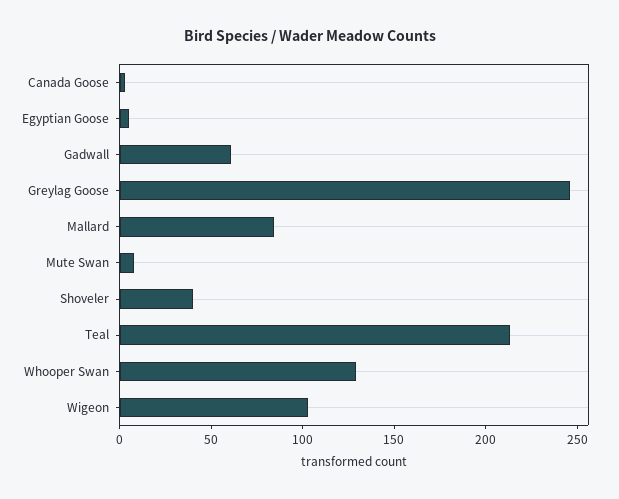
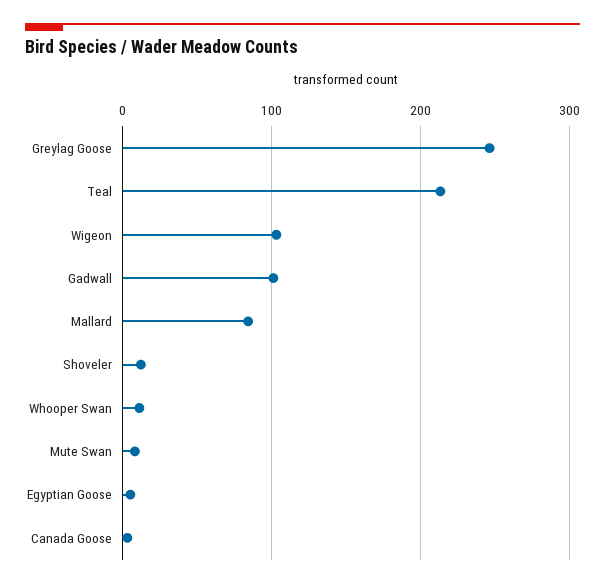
Gadwall: 60 -> 100
Shoveler: 40 -> 10
Whooper Swan: 130 -> 10

